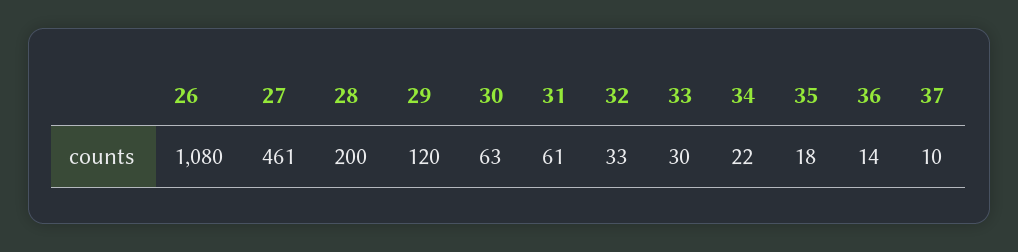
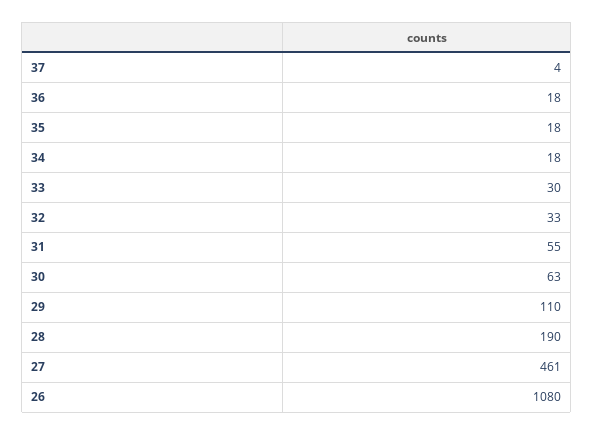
28: 200 -> 190
29: 120 -> 110
31: 61 -> 55
34: 22 -> 18
36: 14 -> 18
37: 10 -> 4

